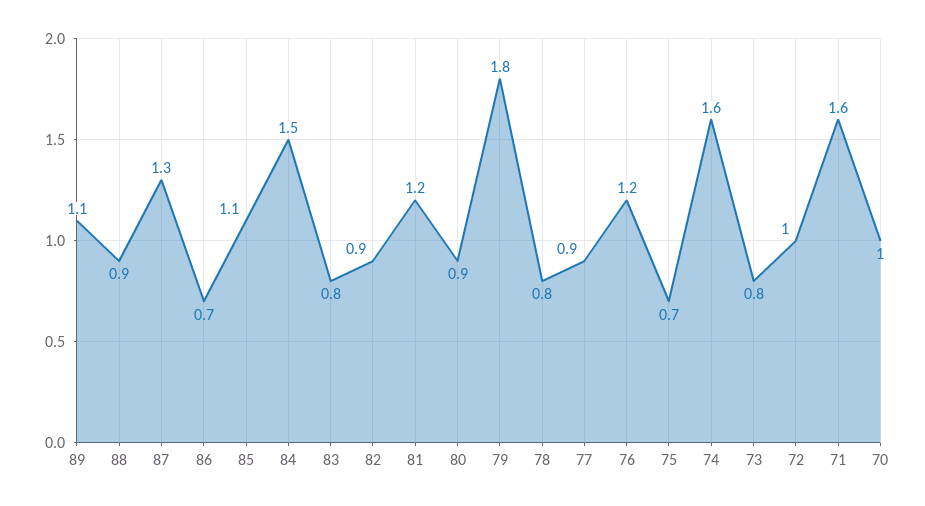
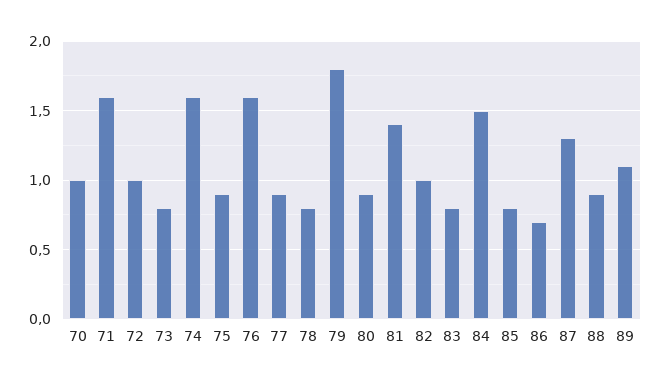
85: 1.1 -> 0.8
82: 0.9 -> 1
81: 1.2 -> 1.4
76: 1.2 -> 1.6
75: 0.7 -> 0.9

